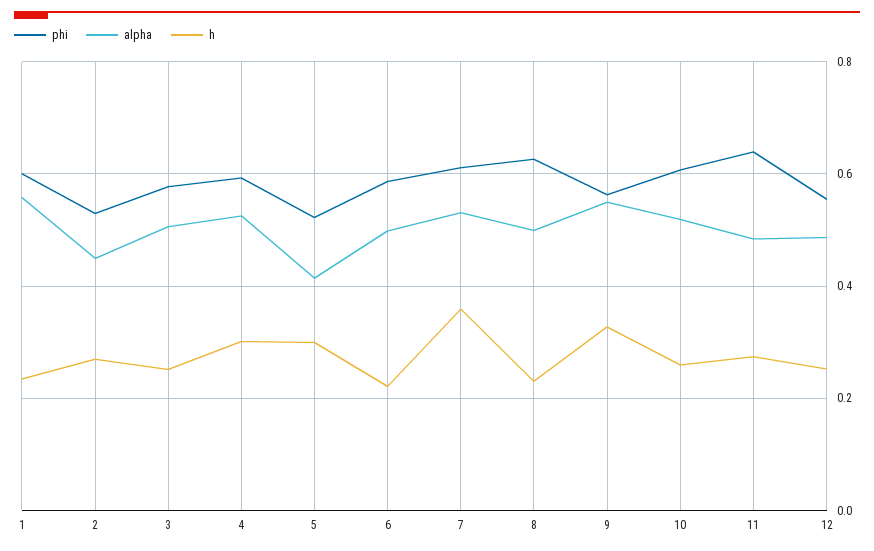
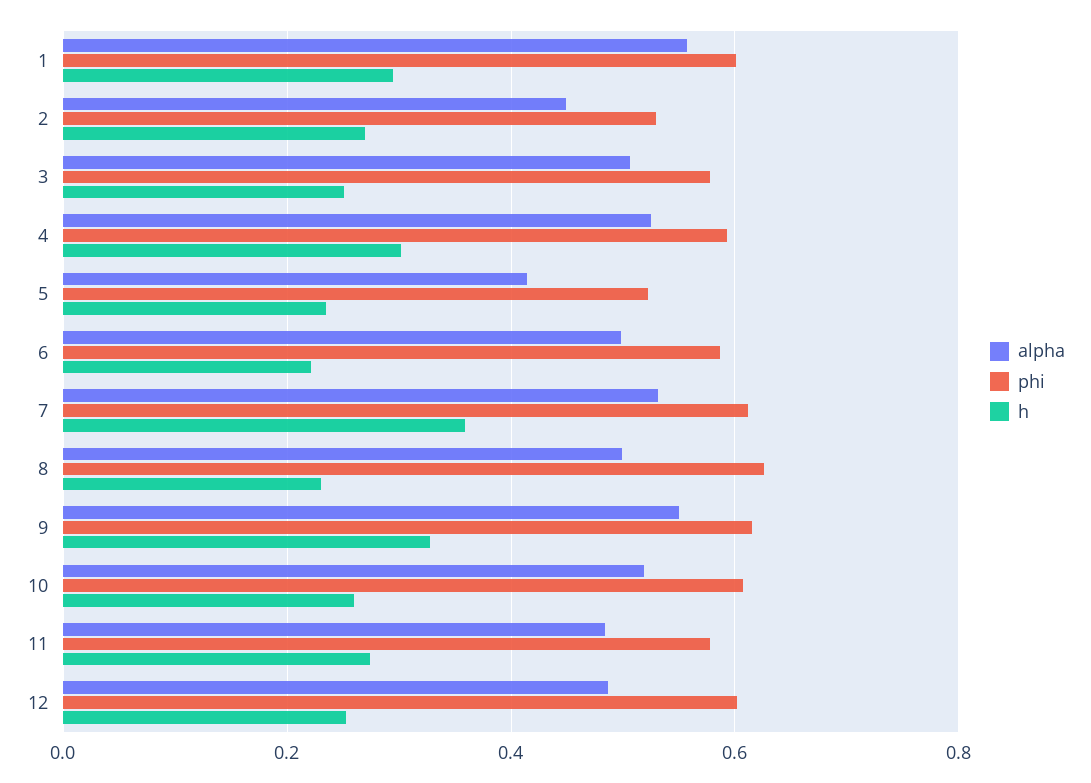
h, 1: 0.24 -> 0.3
h, 5: 0.3 -> 0.24
phi, 9: 0.56 -> 0.62
phi, 11: 0.64 -> 0.58
phi, 12: 0.56 -> 0.6

